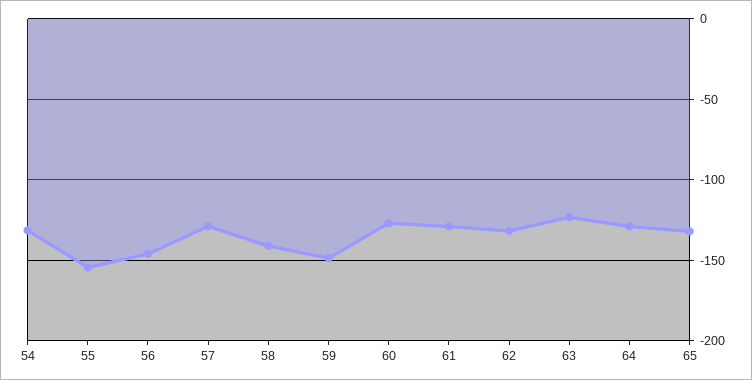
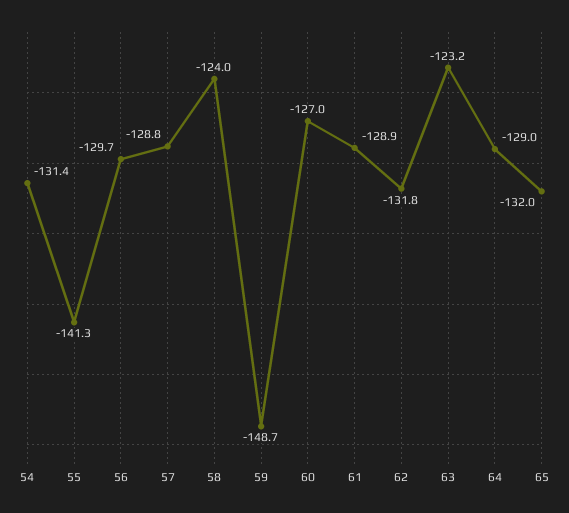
55: -155 -> -141.3
56: -145 -> -129.7
58: -140 -> -124

